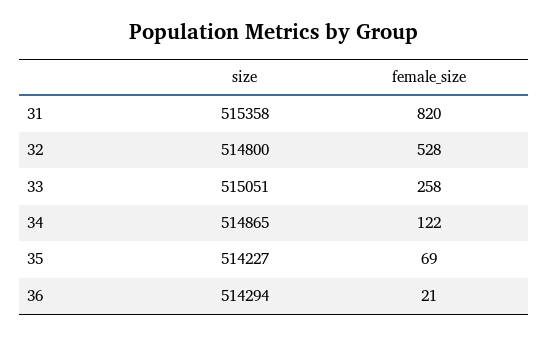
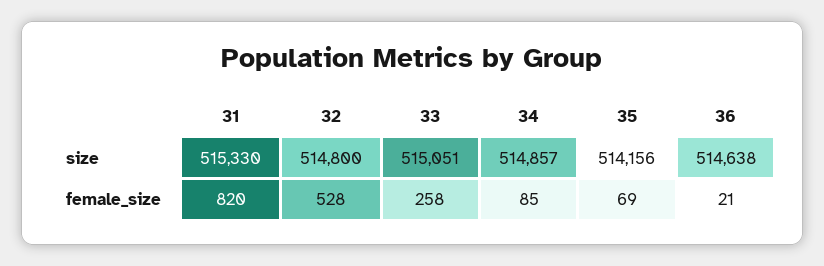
size, 31: 515358 -> 515330
size, 34: 514865 -> 514857
female_size, 34: 122 -> 85
size, 35: 514227 -> 514156
size, 36: 514294 -> 514638

